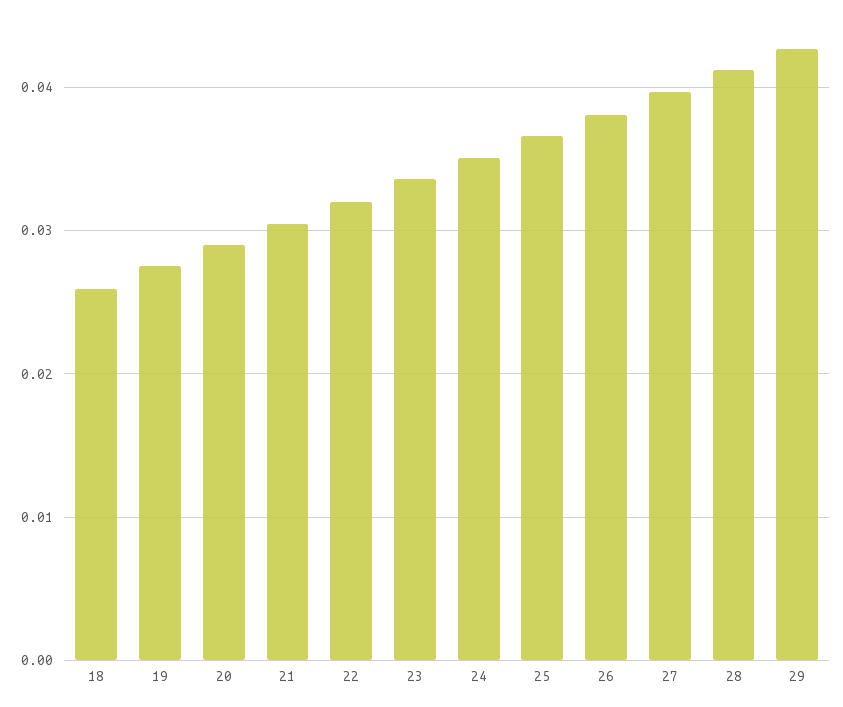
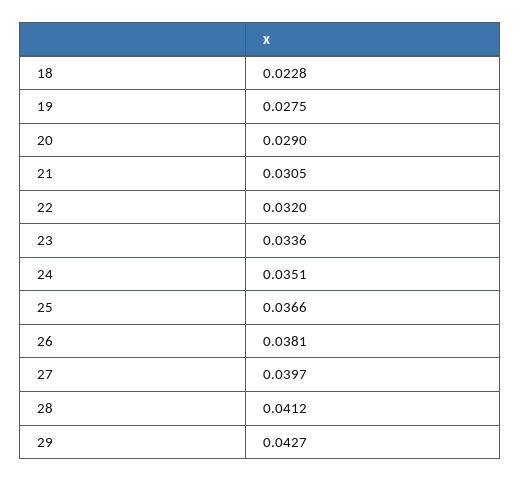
18: 0.026 -> 0.0228

